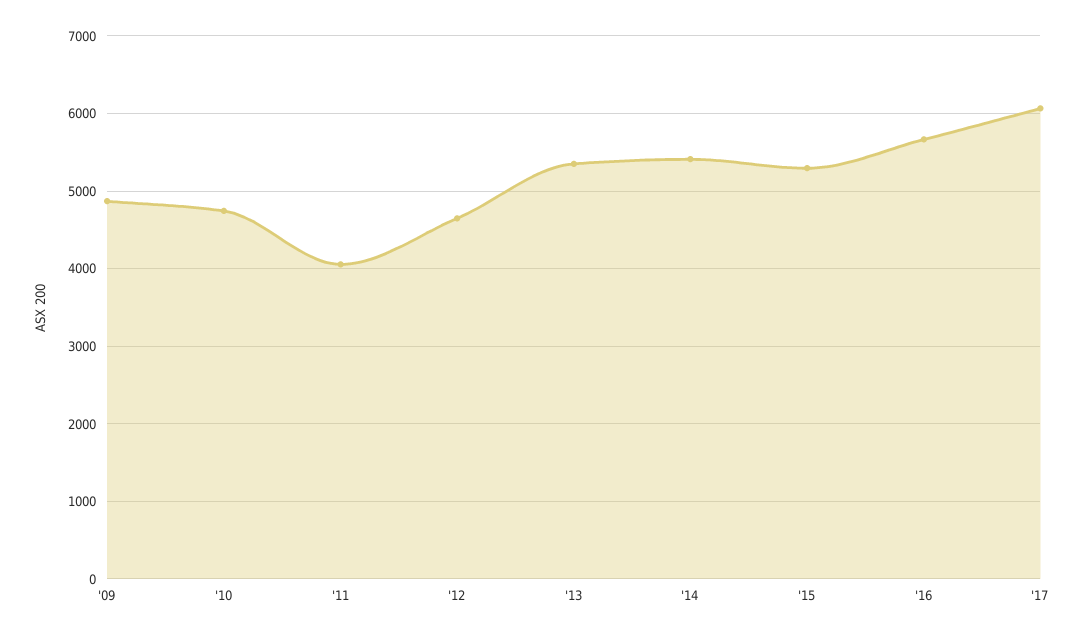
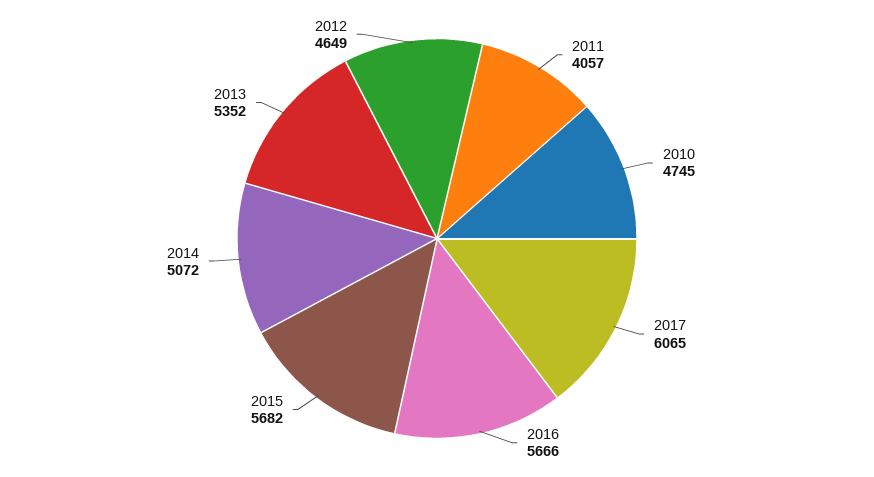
'09: 4900 -> none
'14: 5400 -> 5072
'15: 5300 -> 5682

